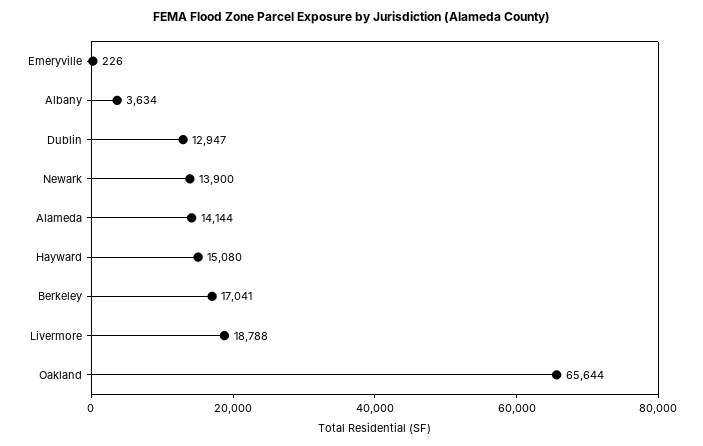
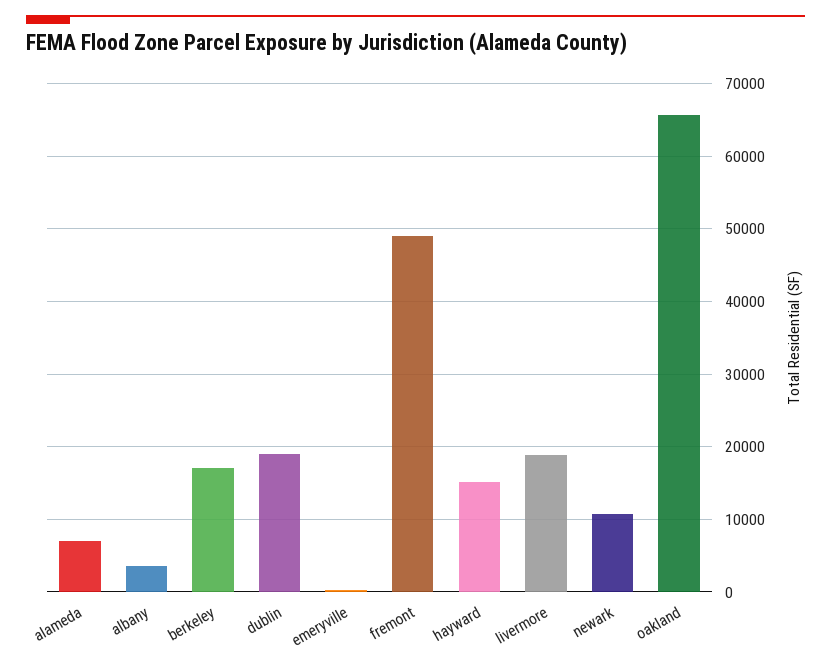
Dublin: 12947 -> 19000
Newark: 13900 -> 11000
Alameda: 14144 -> 7000
fremont: none -> 49000

